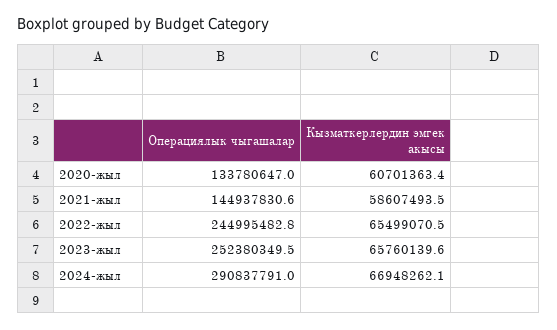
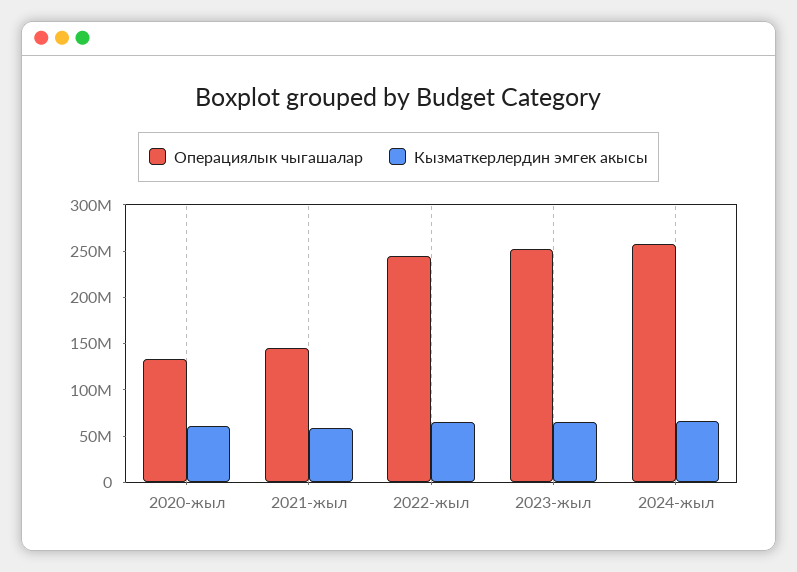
Операциялык чыгашалар, 2024-жыл: 290837791 -> 260000000

